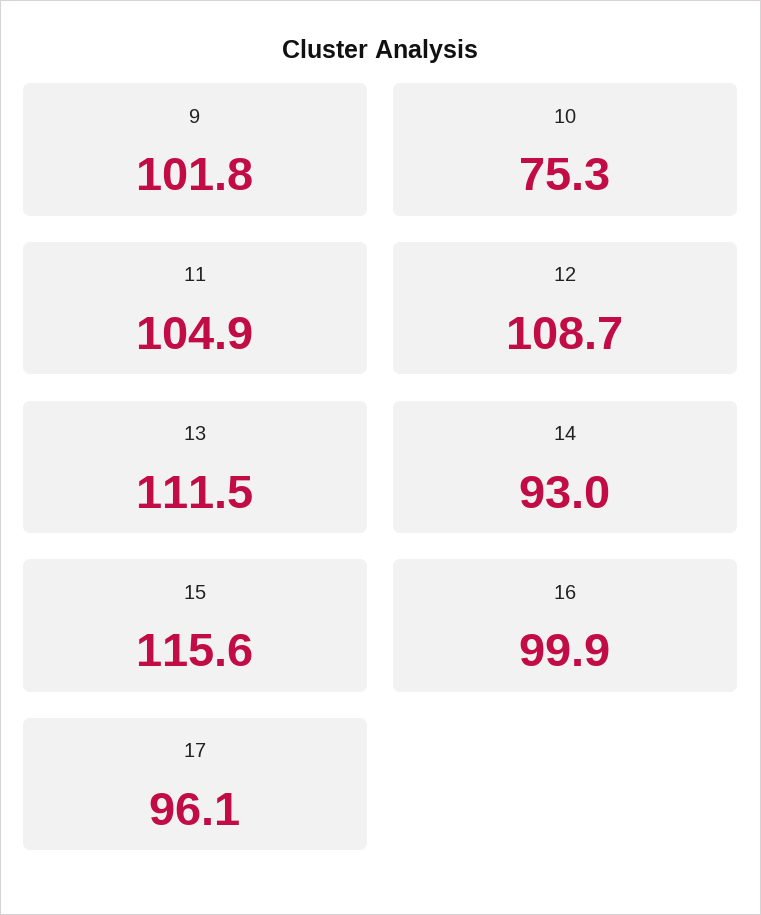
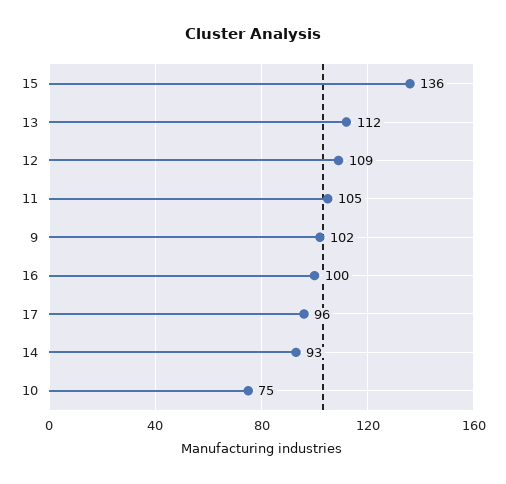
15: 115.6 -> 136

